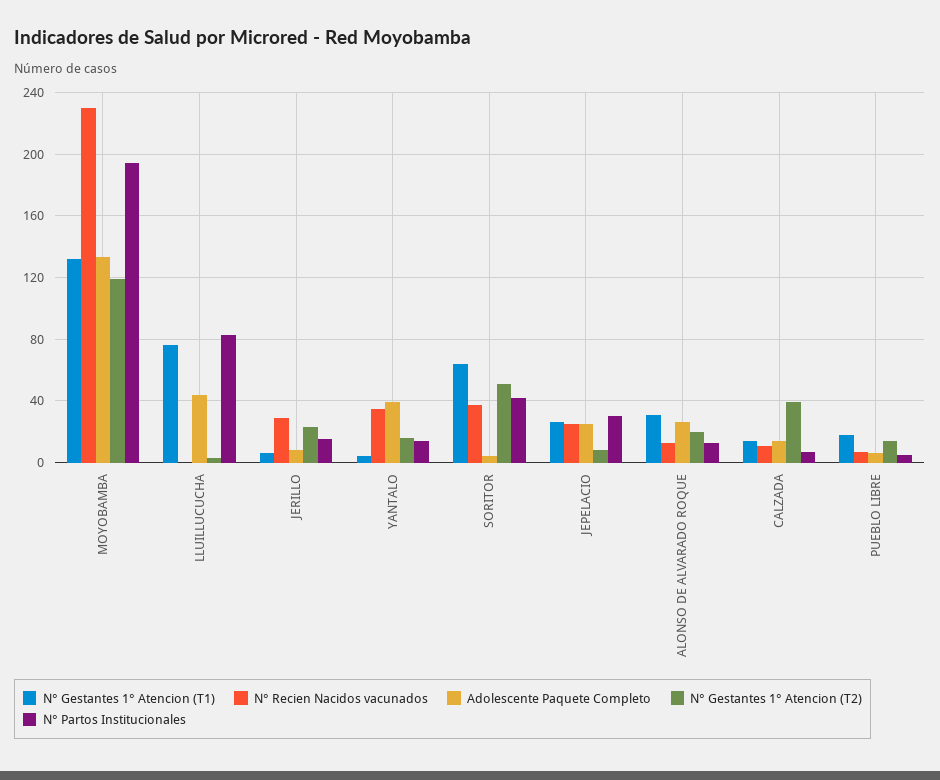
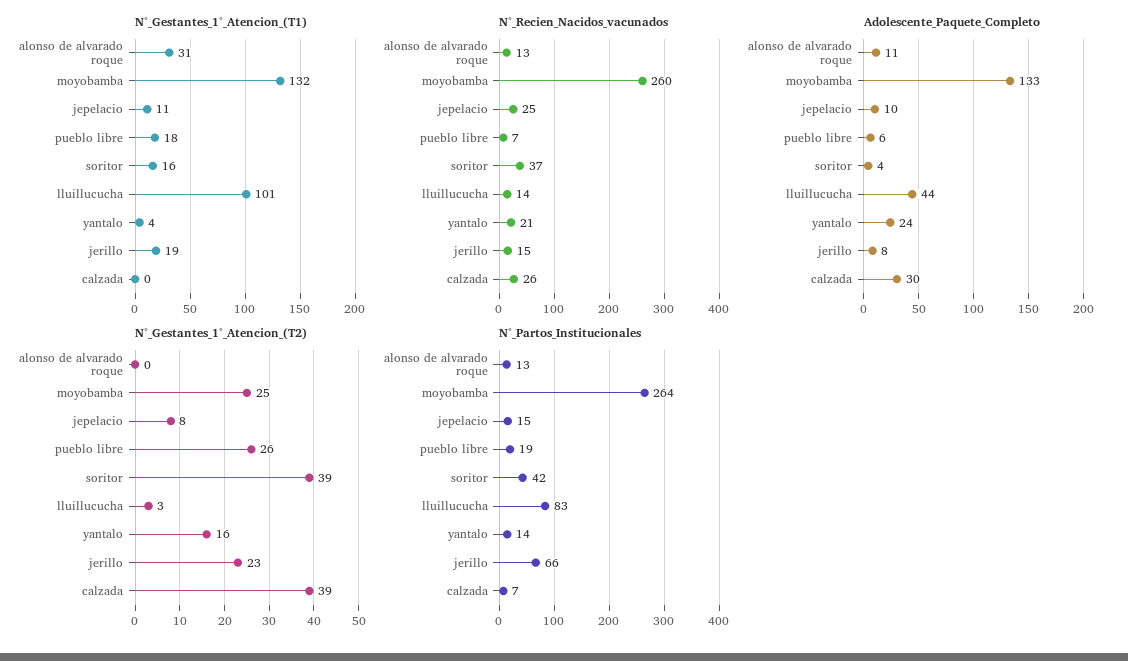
N° Recien Nacidos vacunados, MOYOBAMBA: 230 -> 260
N° Gestantes 1° Atencion (T2), MOYOBAMBA: 120 -> 25
N° Partos Institucionales, MOYOBAMBA: 195 -> 264
N° Gestantes 1° Atencion (T1), LLUILLUCUCHA: 75 -> 101
N° Recien Nacidos vacunados, LLUILLUCUCHA: 0 -> 14
N° Gestantes 1° Atencion (T1), JERILLO: 5 -> 19
N° Recien Nacidos vacunados, JERILLO: 30 -> 15
N° Partos Institucionales, JERILLO: 15 -> 66
N° Recien Nacidos vacunados, YANTALO: 35 -> 21
Adolescente Paquete Completo, YANTALO: 40 -> 24
N° Gestantes 1° Atencion (T1), SORITOR: 65 -> 16
N° Gestantes 1° Atencion (T2), SORITOR: 50 -> 39
N° Gestantes 1° Atencion (T1), JEPELACIO: 25 -> 11
Adolescente Paquete Completo, JEPELACIO: 25 -> 10
N° Partos Institucionales, JEPELACIO: 30 -> 15
Adolescente Paquete Completo, ALONSO DE ALVARADO ROQUE: 25 -> 11
N° Gestantes 1° Atencion (T2), ALONSO DE ALVARADO ROQUE: 20 -> 0
N° Gestantes 1° Atencion (T1), CALZADA: 15 -> 0
N° Recien Nacidos vacunados, CALZADA: 10 -> 26
Adolescente Paquete Completo, CALZADA: 15 -> 30
N° Gestantes 1° Atencion (T2), PUEBLO LIBRE: 15 -> 26
N° Partos Institucionales, PUEBLO LIBRE: 5 -> 19

